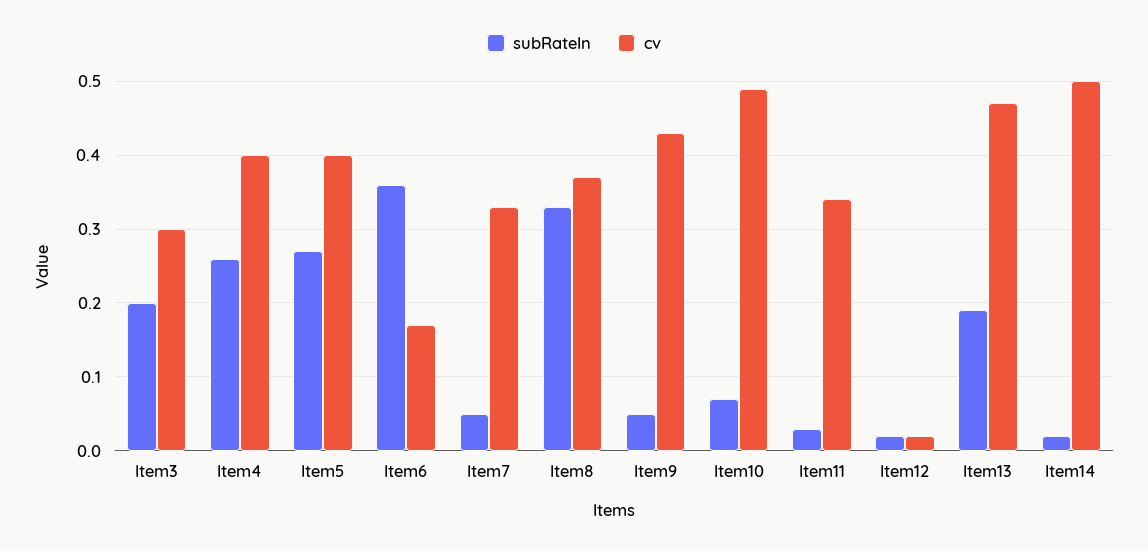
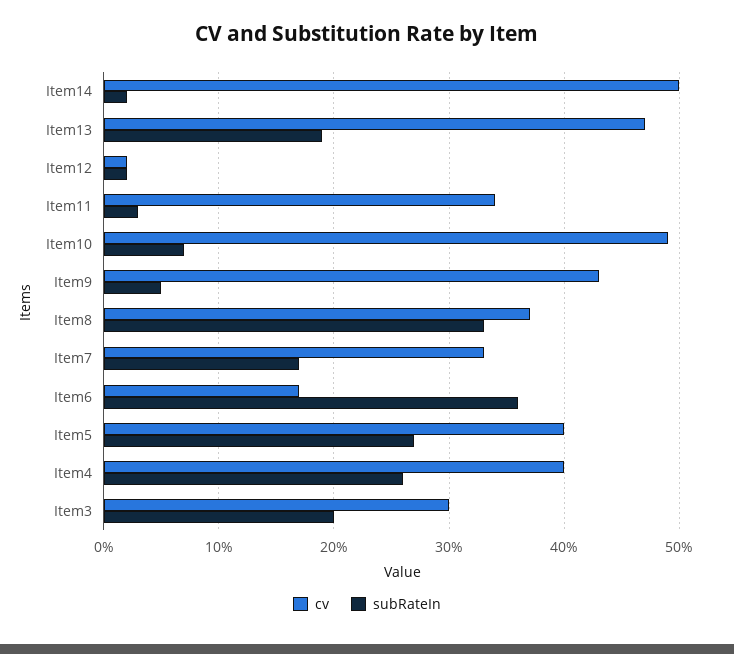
subRateIn, Item7: 0.05 -> 0.17

